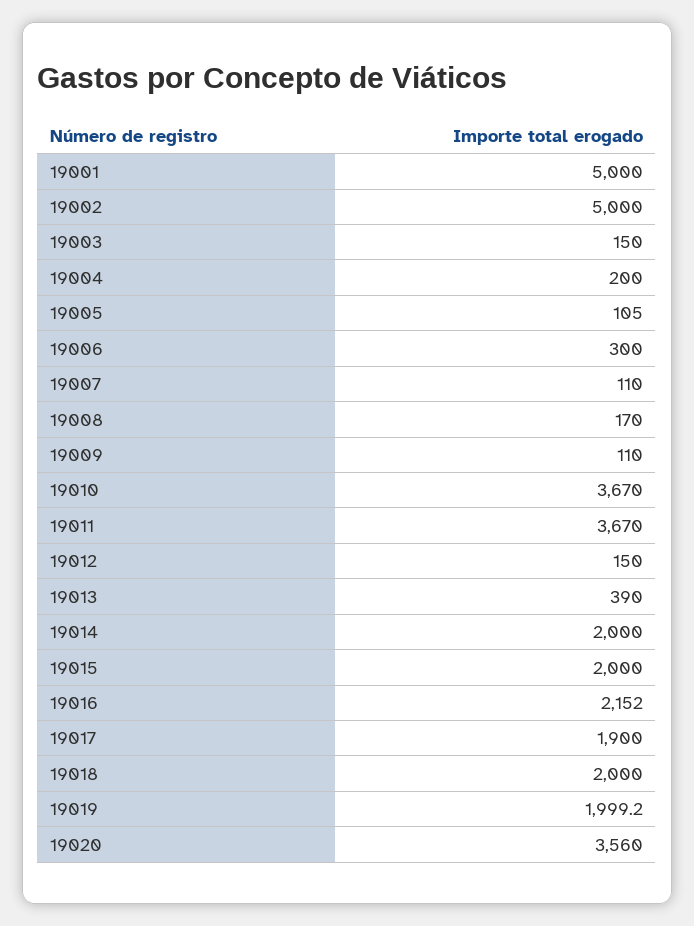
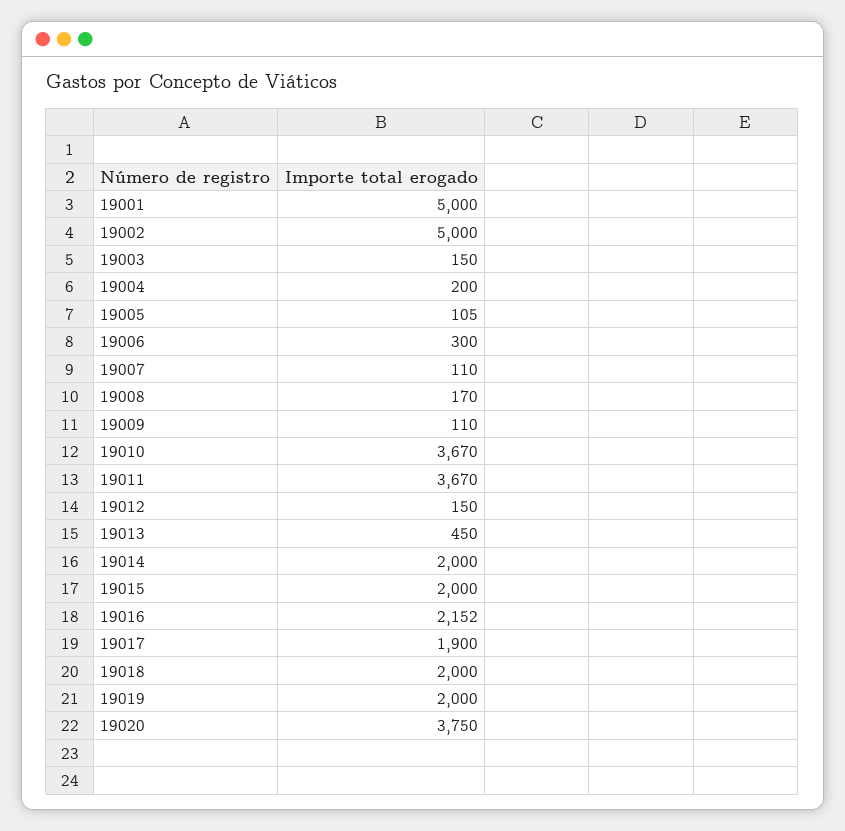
19013: 390 -> 450
19019: 1999.2 -> 2000
19020: 3560 -> 3750

